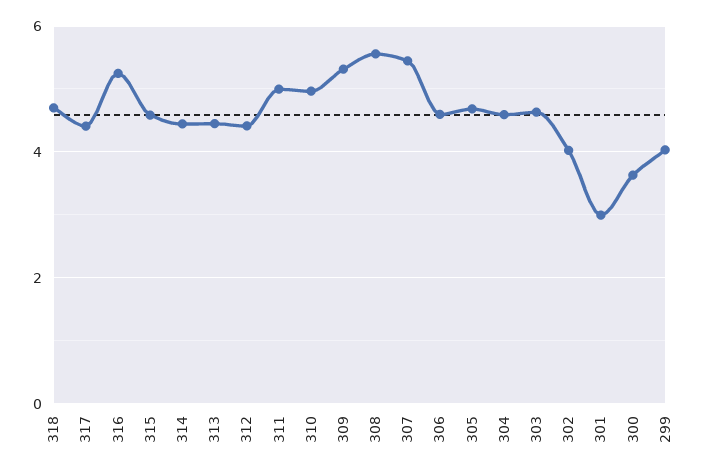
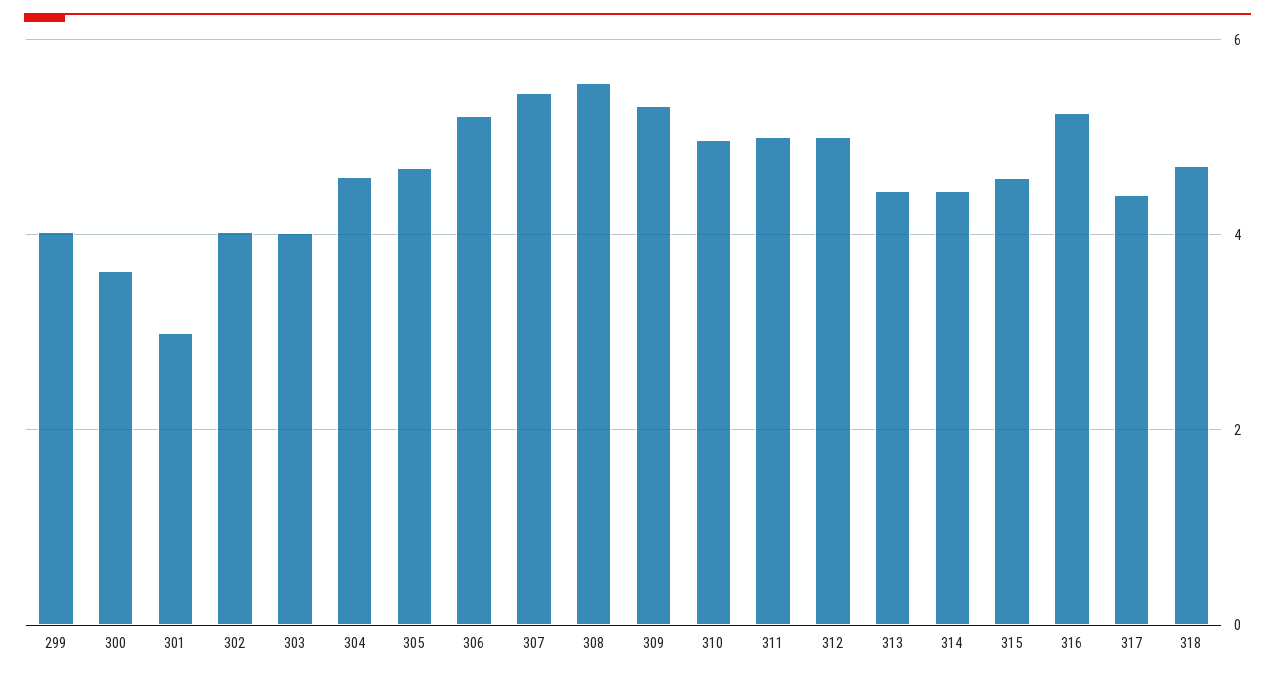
312: 4.4 -> 5
306: 4.6 -> 5.2
303: 4.6 -> 4

